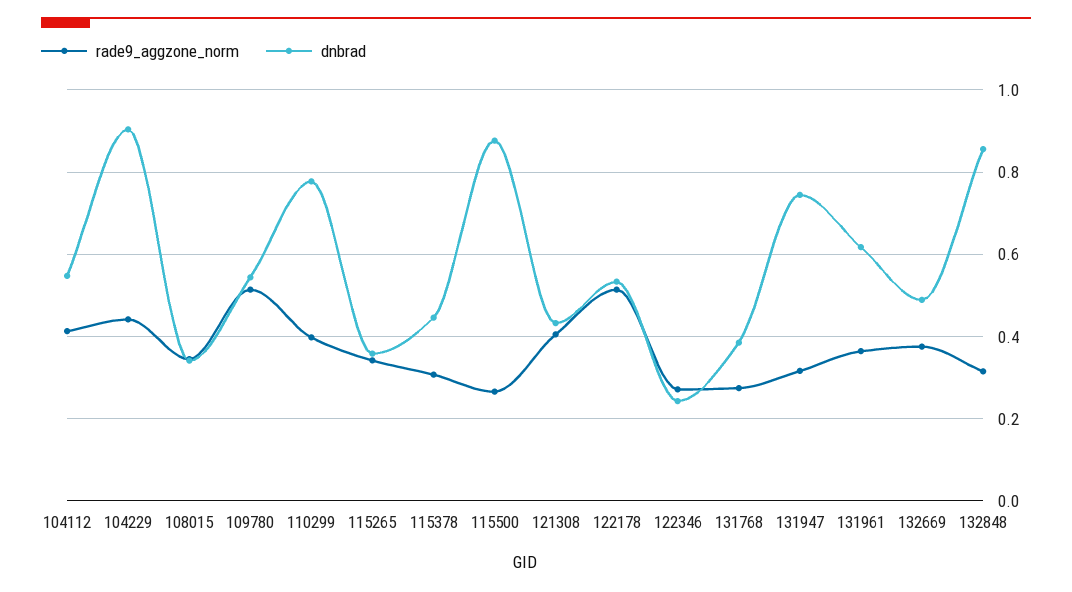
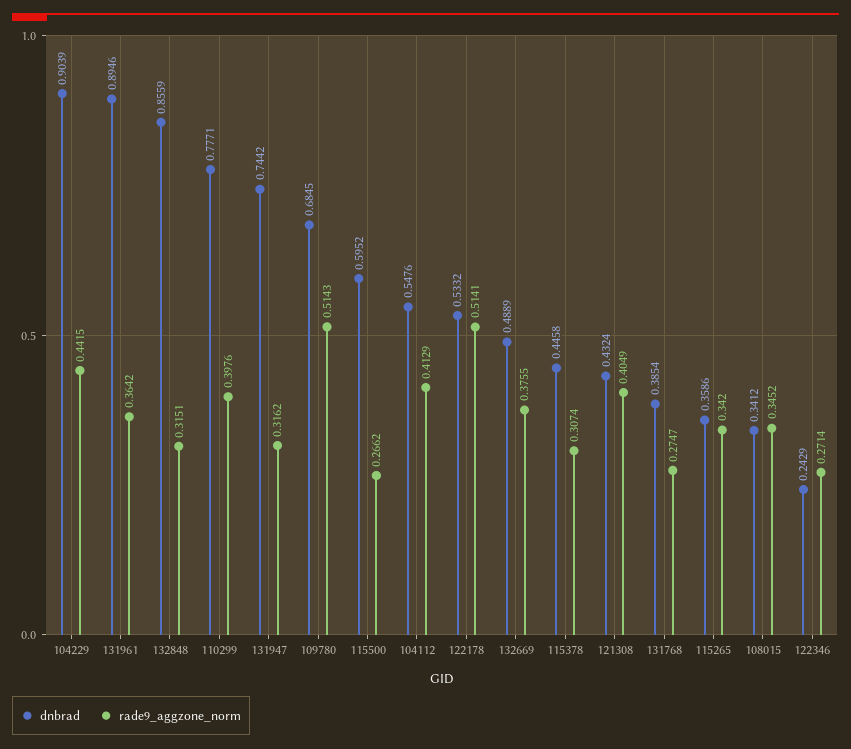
dnbrad, 109780: 0.54 -> 0.6845
dnbrad, 115500: 0.88 -> 0.5952
dnbrad, 131961: 0.62 -> 0.8946

